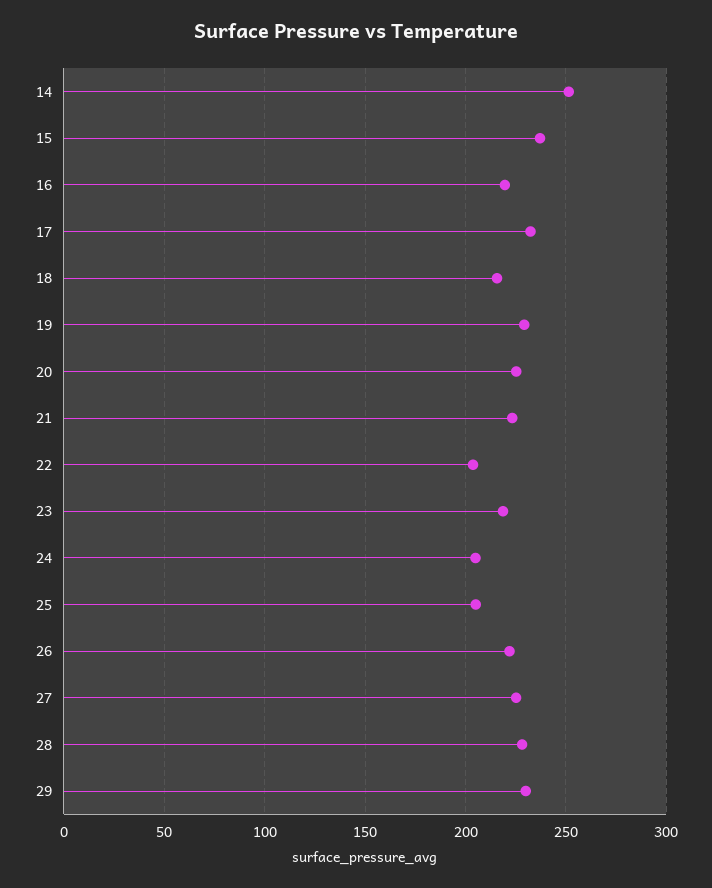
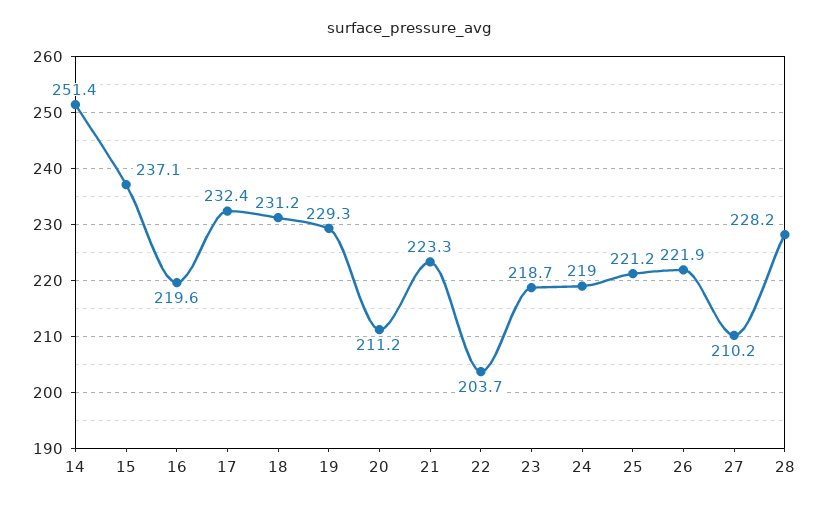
18: 215 -> 231.2
20: 225 -> 211.2
24: 205 -> 219
25: 205 -> 221.2
27: 225 -> 210.2
29: 230 -> none

